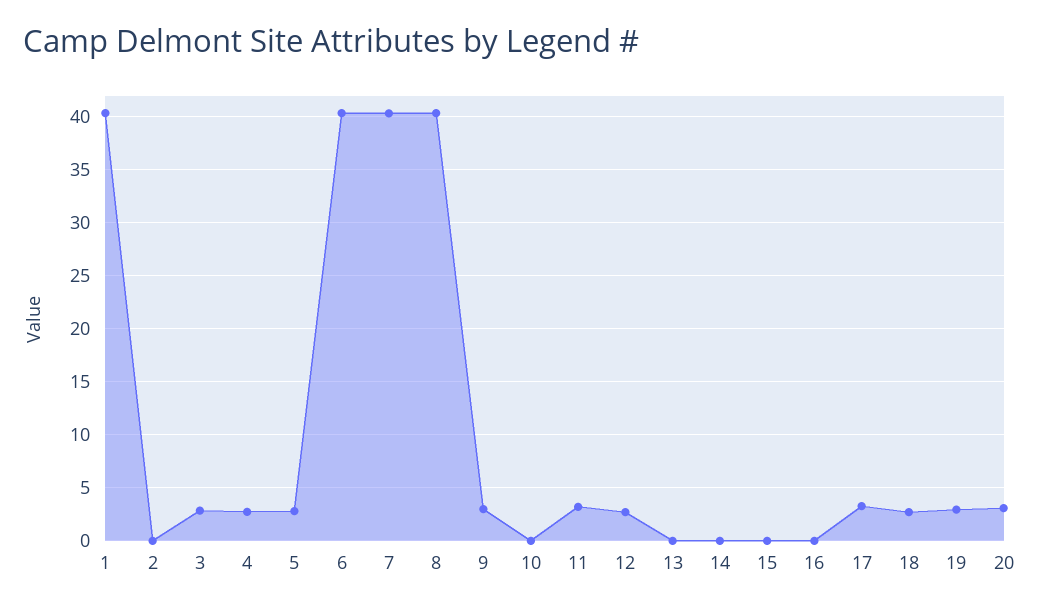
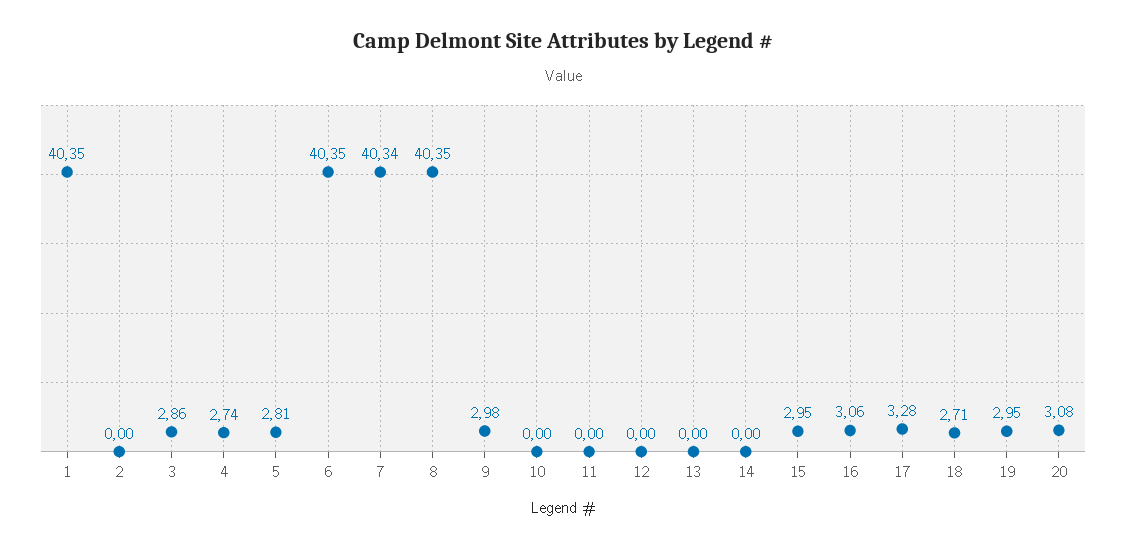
11: 3 -> 0
12: 3 -> 0
15: 0 -> 2.95
16: 0 -> 3.06

